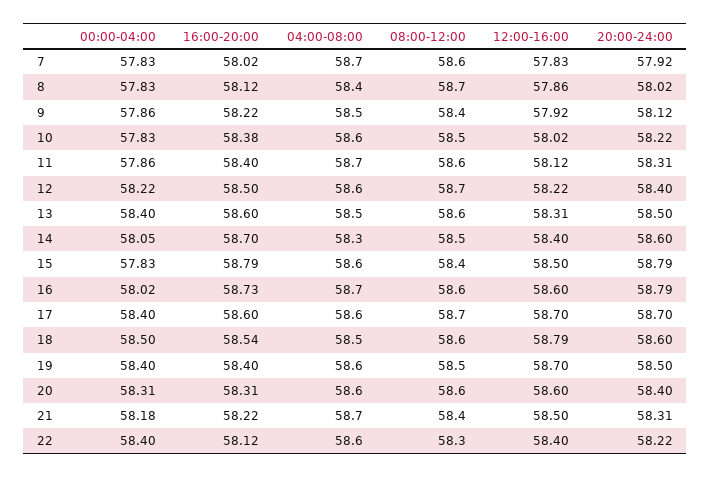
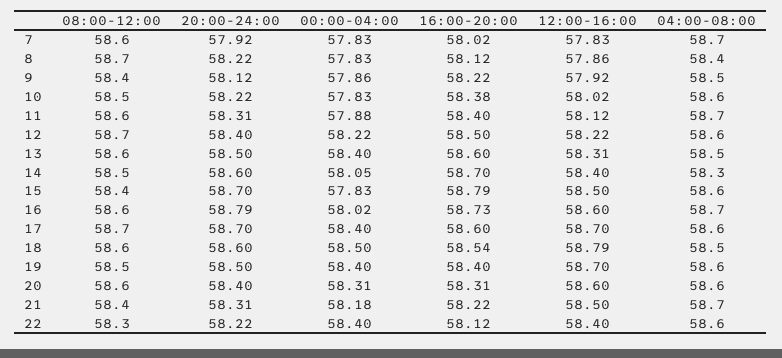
20:00-24:00, 8: 58.02 -> 58.22
00:00-04:00, 11: 57.86 -> 57.88
20:00-24:00, 15: 58.79 -> 58.7

